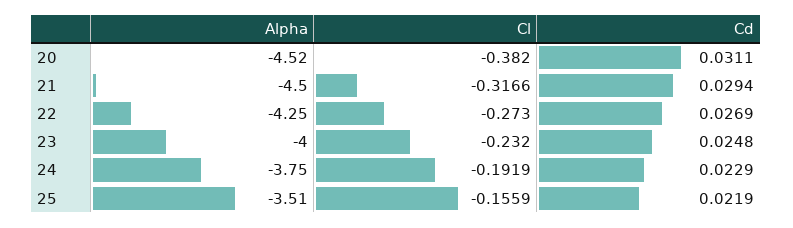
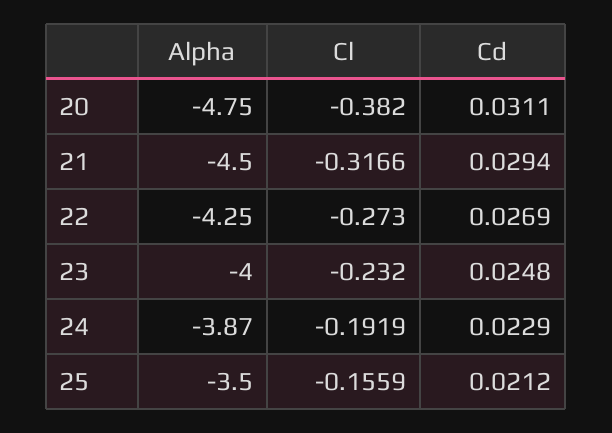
Alpha, 20: -4.52 -> -4.75
Alpha, 24: -3.75 -> -3.87
Alpha, 25: -3.51 -> -3.5
Cd, 25: 0.0219 -> 0.0212

